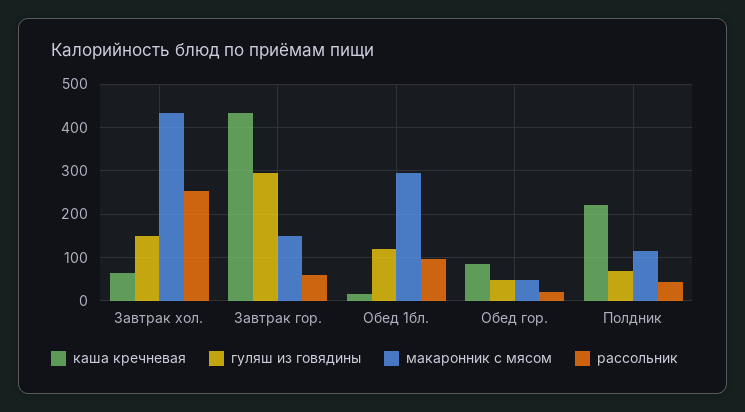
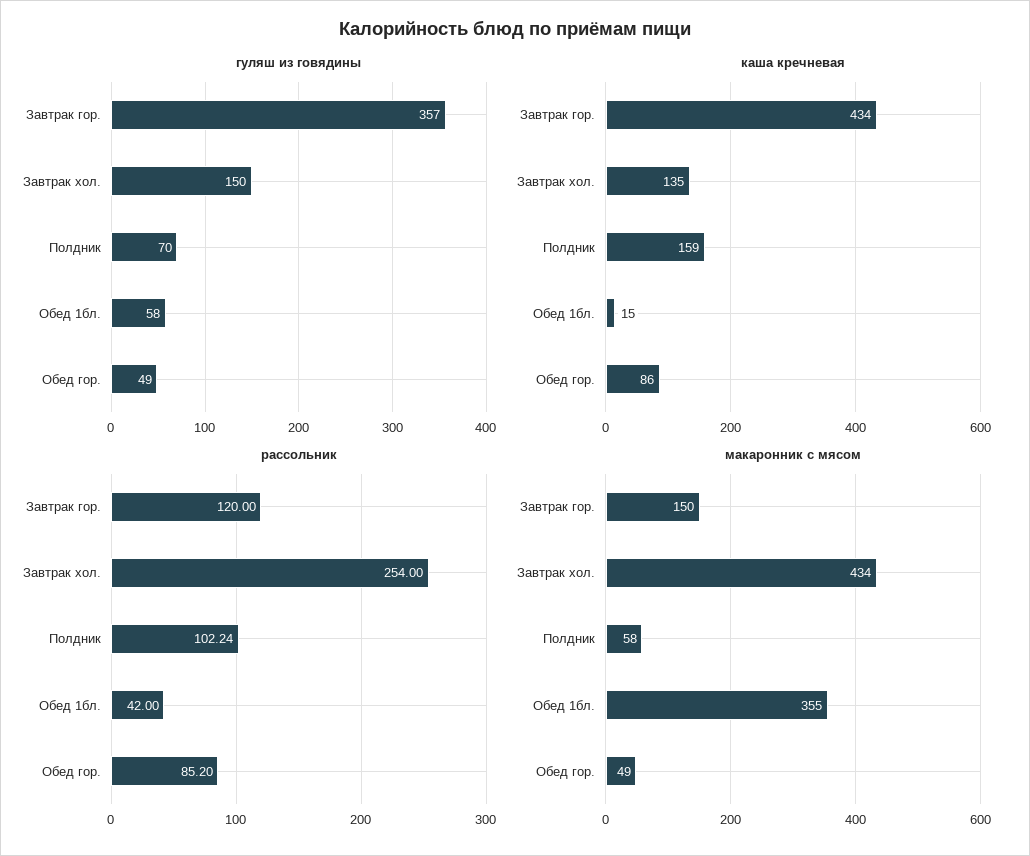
каша кречневая, Завтрак хол.: 60 -> 135
гуляш из говядины, Завтрак гор.: 300 -> 357
рассольник, Завтрак гор.: 60 -> 120
гуляш из говядины, Обед 1бл.: 120 -> 58
макаронник с мясом, Обед 1бл.: 300 -> 355
рассольник, Обед 1бл.: 100 -> 42
рассольник, Обед гор.: 20 -> 85.2
каша кречневая, Полдник: 220 -> 159
макаронник с мясом, Полдник: 120 -> 58
рассольник, Полдник: 40 -> 102.24

